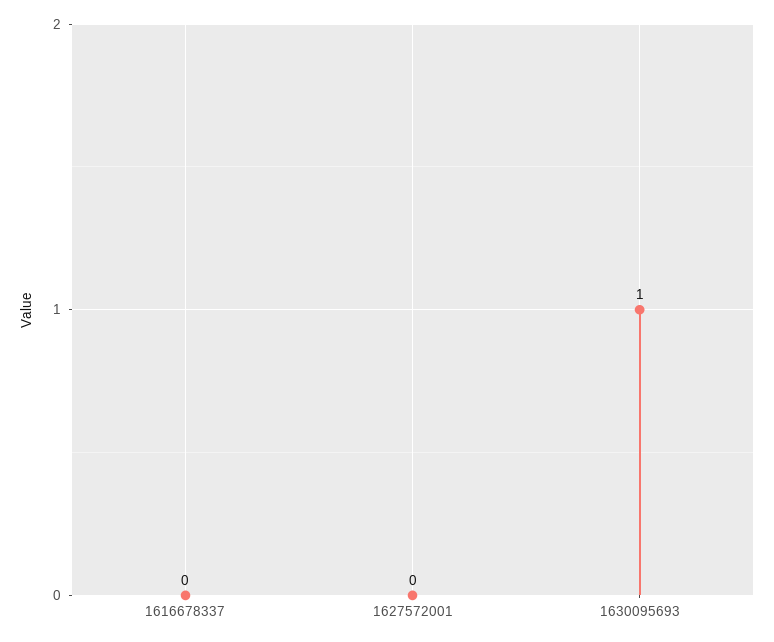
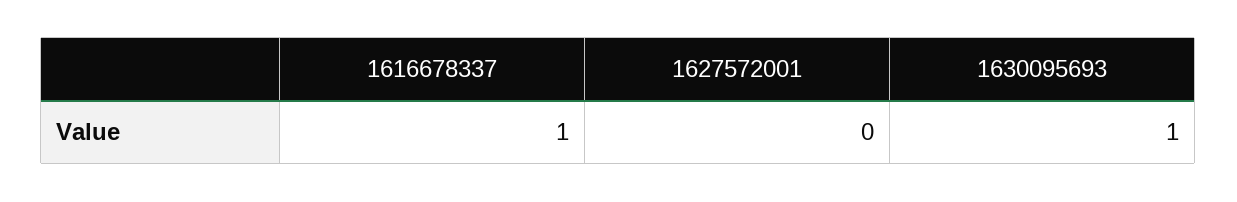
1616678337: 0 -> 1

